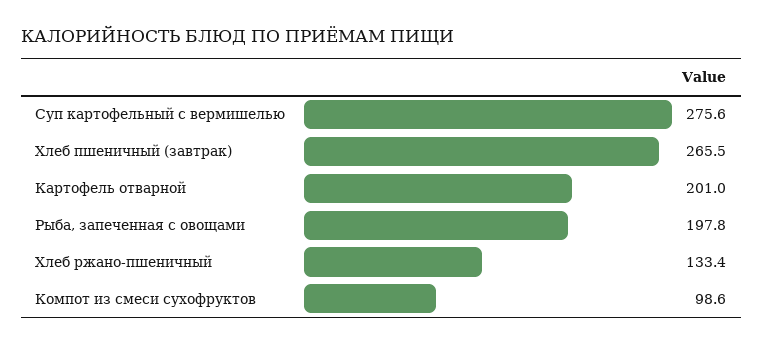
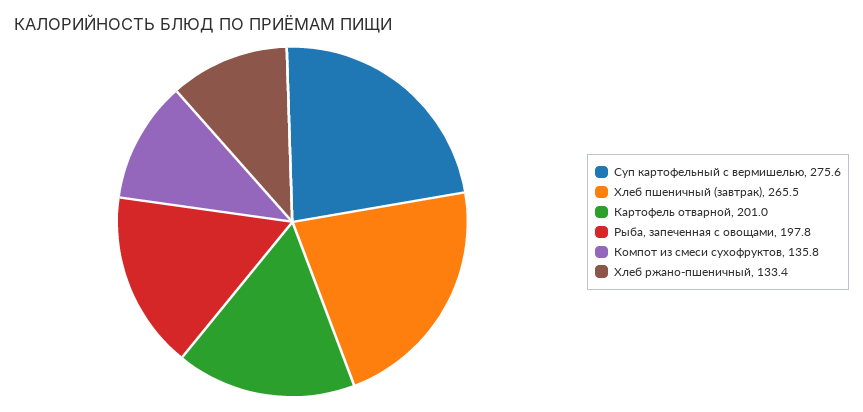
Компот из смеси сухофруктов: 98.6 -> 135.8

